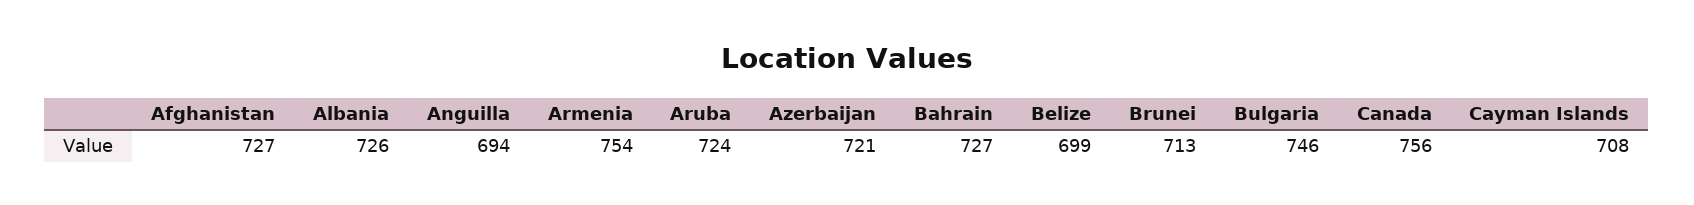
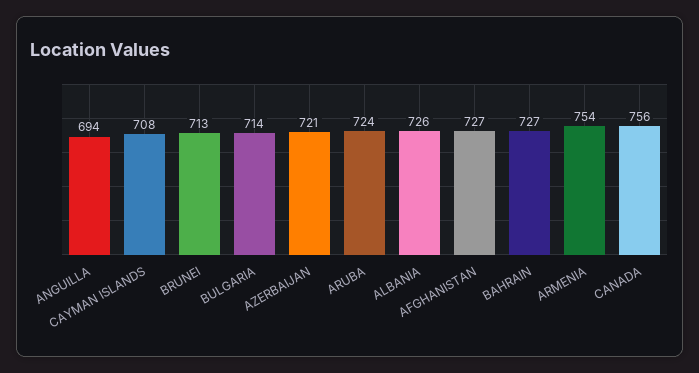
Belize: 699 -> none
Bulgaria: 746 -> 714

